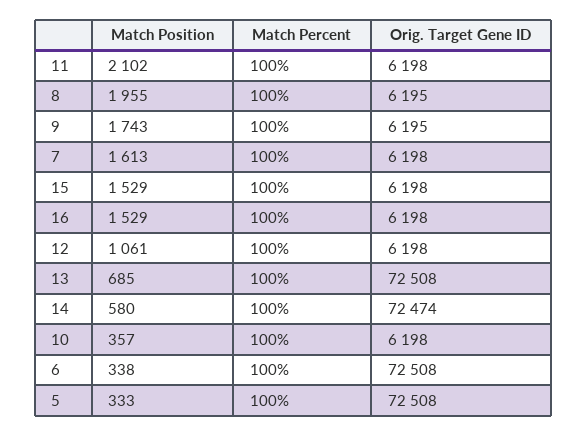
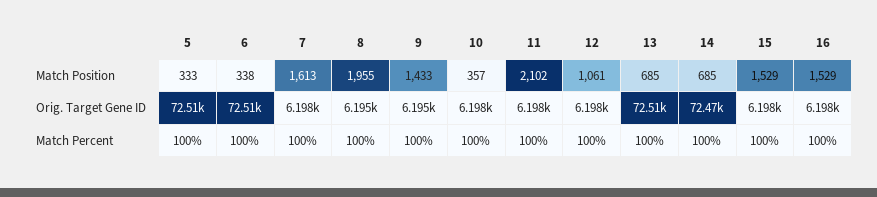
Match Position, 9: 1743 -> 1433
Match Position, 14: 580 -> 685

